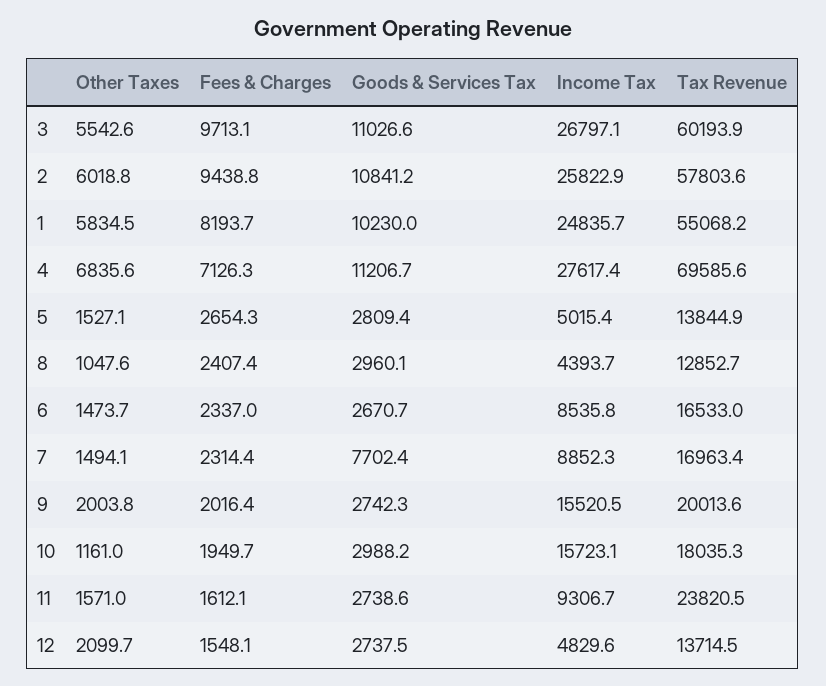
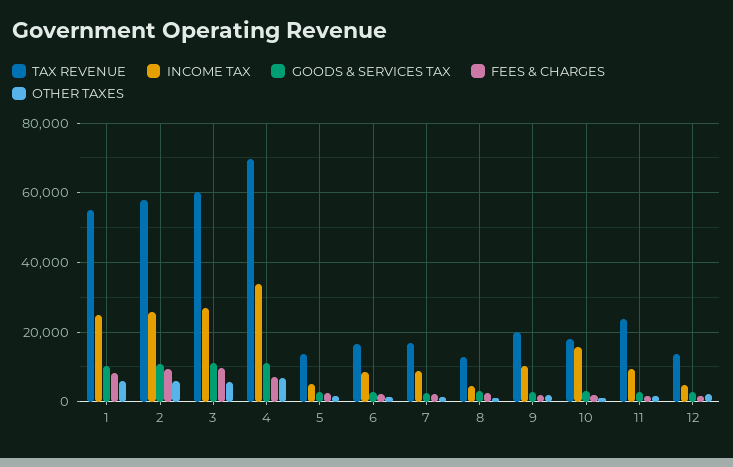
Income Tax, 4: 27617.4 -> 34000
Goods & Services Tax, 7: 7702.4 -> 2000
Income Tax, 9: 15520.5 -> 10000

